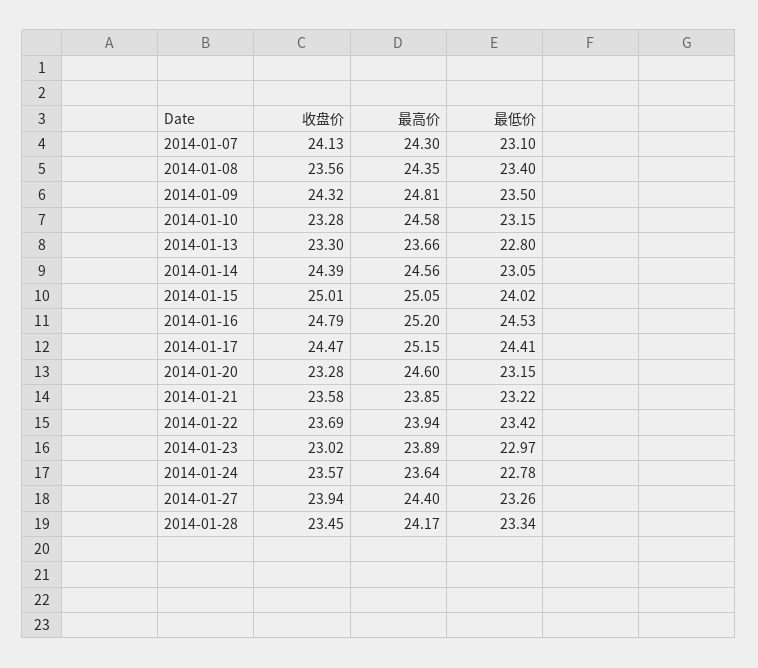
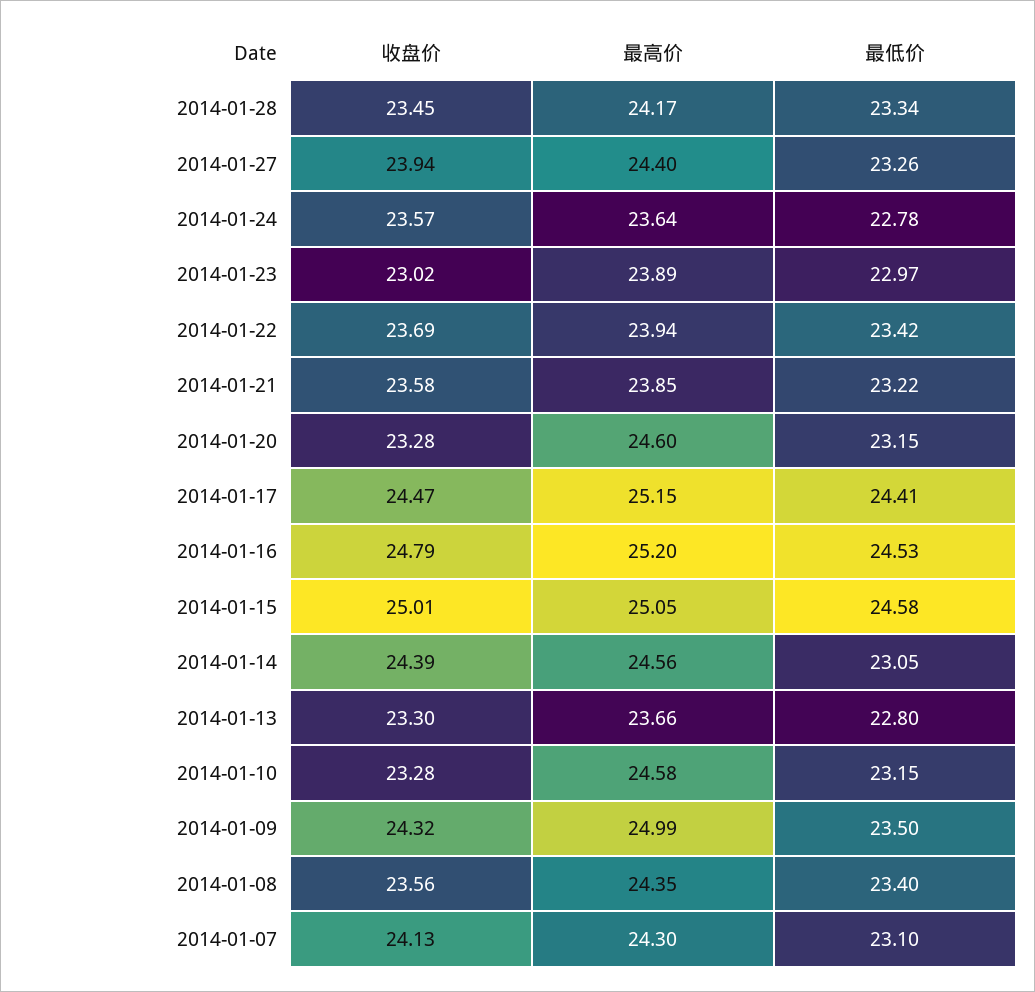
最高价, 2014-01-09: 24.81 -> 24.99
最低价, 2014-01-15: 24.02 -> 24.58

